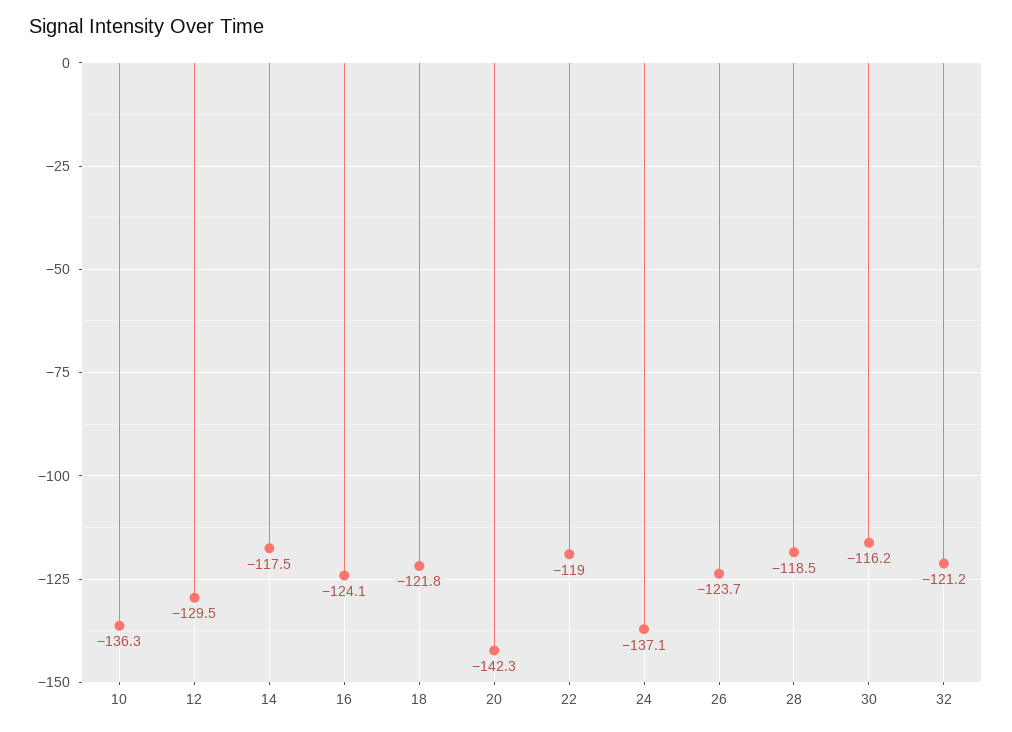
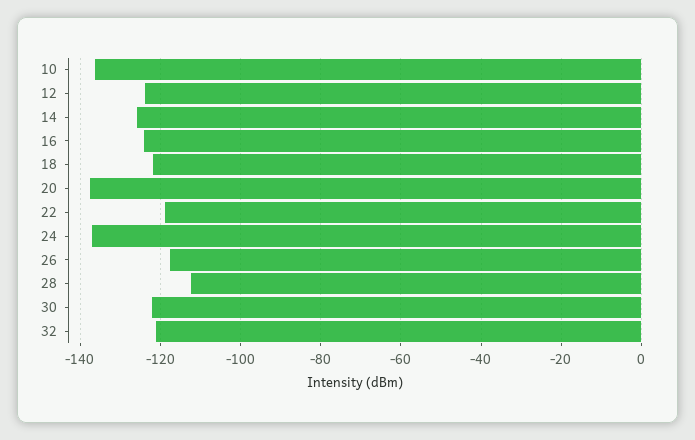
12: -129.5 -> -124
14: -117.5 -> -126
20: -142.3 -> -138
26: -123.7 -> -118
28: -118.5 -> -112
30: -116.2 -> -122

